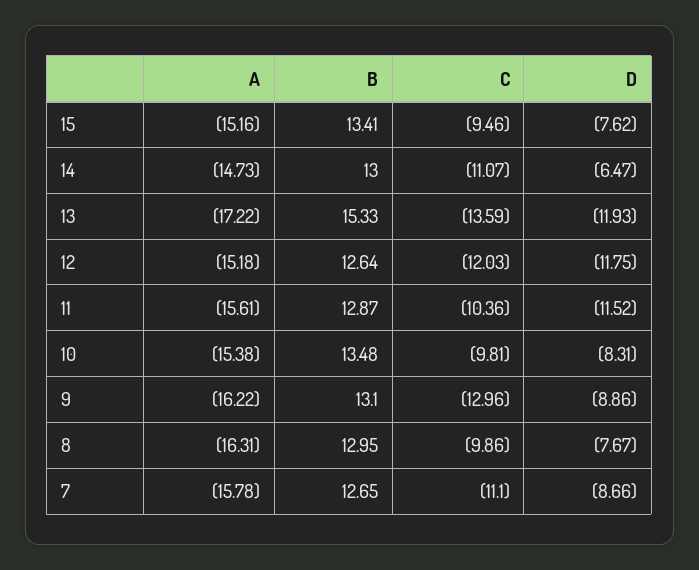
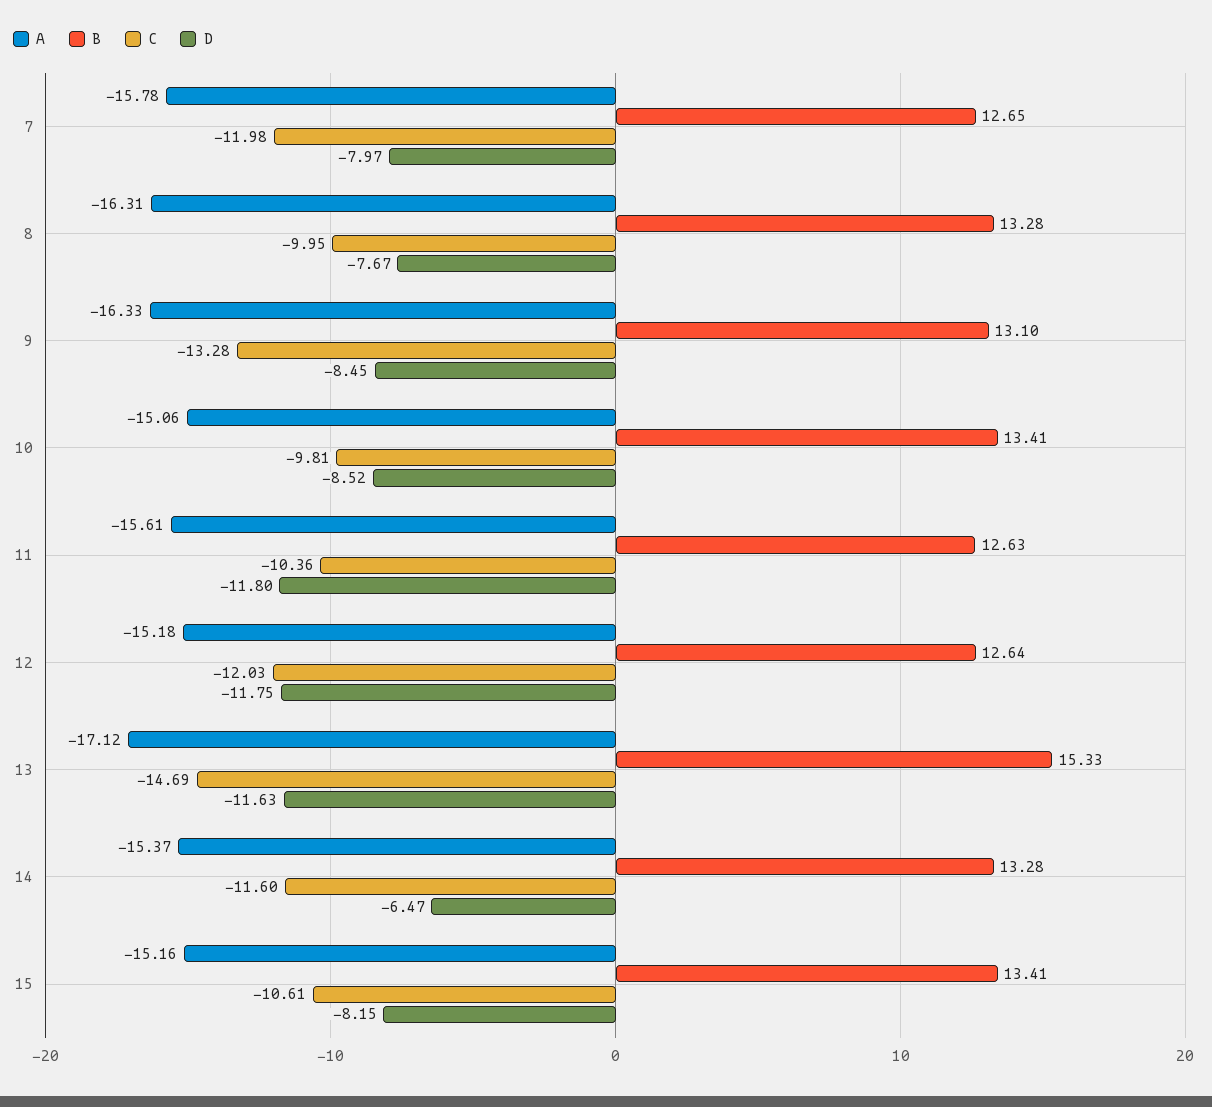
C, 15: -9.46 -> -10.61
D, 15: -7.62 -> -8.15
A, 14: -14.73 -> -15.37
B, 14: 13 -> 13.28
C, 14: -11.07 -> -11.6
A, 13: -17.22 -> -17.12
C, 13: -13.59 -> -14.69
D, 13: -11.93 -> -11.63
B, 11: 12.87 -> 12.63
D, 11: -11.52 -> -11.8
A, 10: -15.38 -> -15.06
B, 10: 13.48 -> 13.41
D, 10: -8.31 -> -8.52
A, 9: -16.22 -> -16.33
C, 9: -12.96 -> -13.28
D, 9: -8.86 -> -8.45
B, 8: 12.95 -> 13.28
C, 8: -9.86 -> -9.95
C, 7: -11.1 -> -11.98
D, 7: -8.66 -> -7.97

